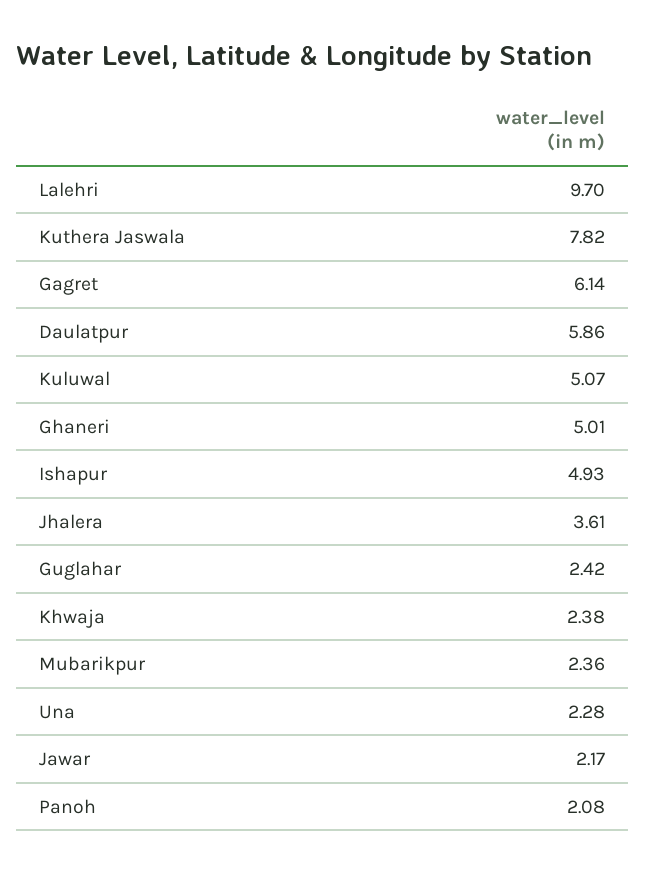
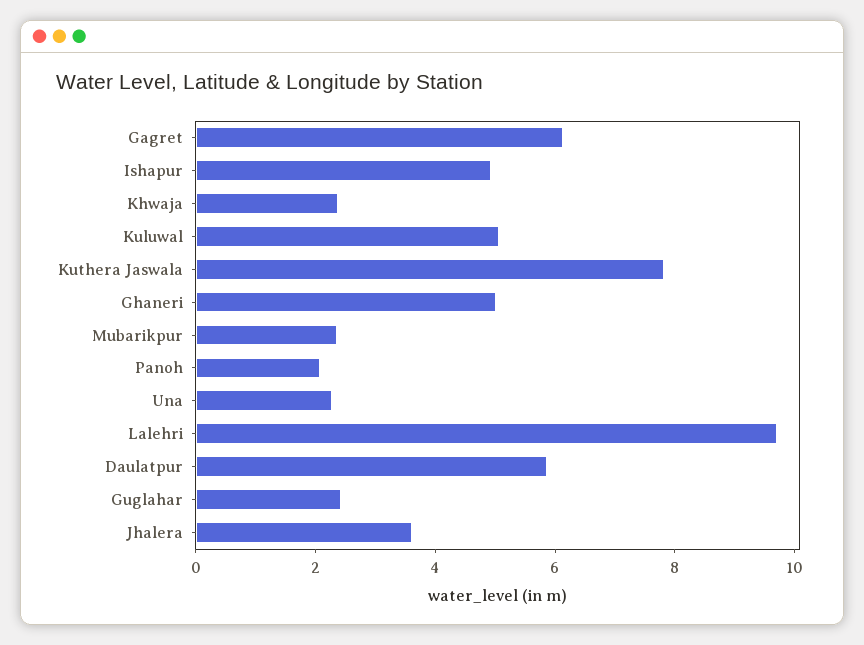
Jawar: 2.17 -> none

